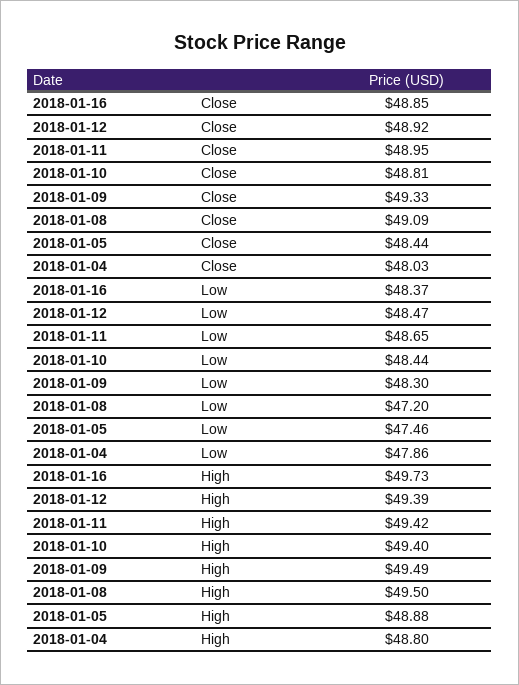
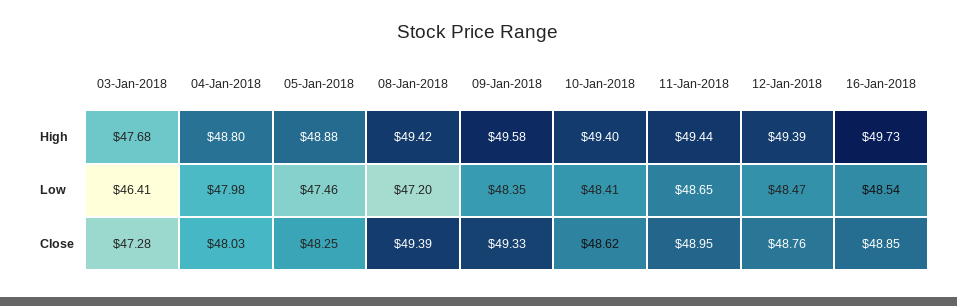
2018-01-12, Close: 48.92 -> 48.76
2018-01-10, Close: 48.81 -> 48.62
2018-01-08, Close: 49.09 -> 49.39
2018-01-05, Close: 48.44 -> 48.25
2018-01-16, Low: 48.37 -> 48.54
2018-01-10, Low: 48.44 -> 48.41
2018-01-09, Low: 48.3 -> 48.35
2018-01-04, Low: 47.86 -> 47.98
2018-01-11, High: 49.42 -> 49.44
2018-01-09, High: 49.49 -> 49.58
2018-01-08, High: 49.5 -> 49.42
03-Jan-2018, High: none -> 47.68
03-Jan-2018, Low: none -> 46.41
03-Jan-2018, Close: none -> 47.28

